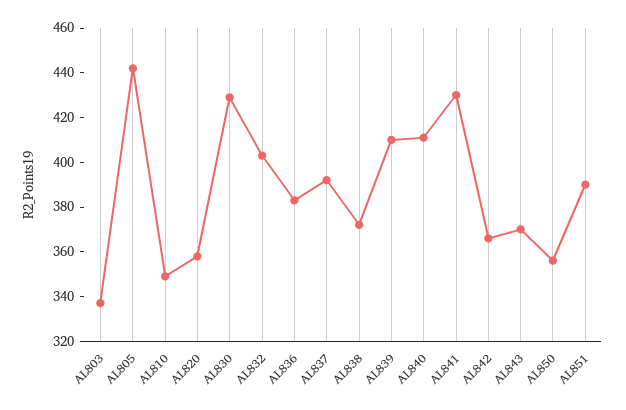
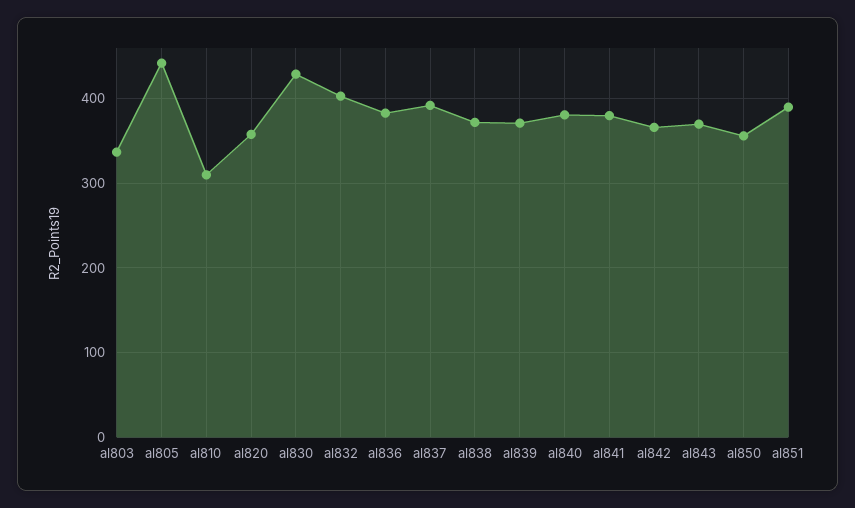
AL810: 350 -> 310
AL839: 410 -> 370
AL840: 410 -> 380
AL841: 430 -> 380

